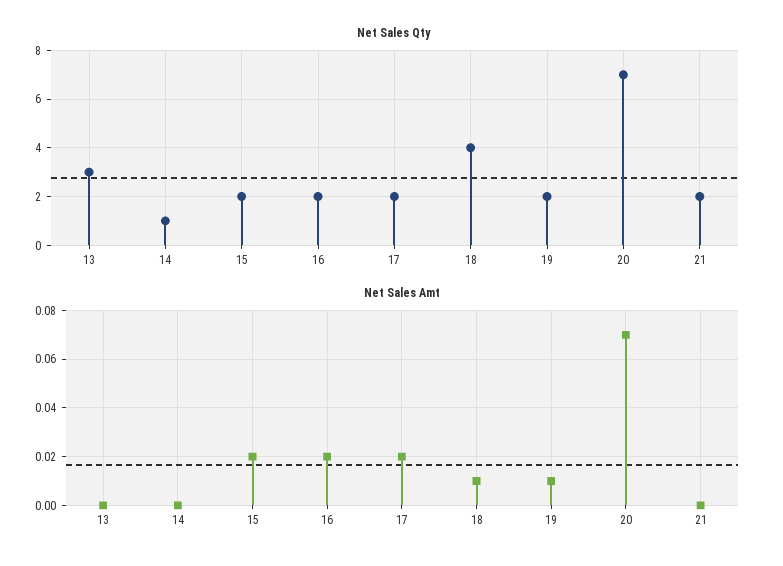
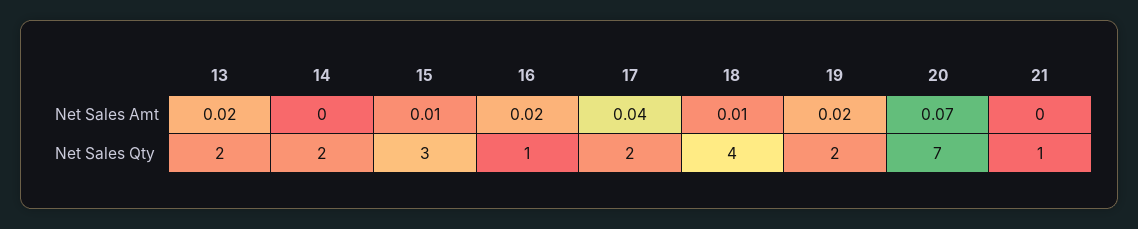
Net Sales Qty, 13: 3 -> 2
Net Sales Qty, 14: 1 -> 2
Net Sales Qty, 15: 2 -> 3
Net Sales Qty, 16: 2 -> 1
Net Sales Qty, 21: 2 -> 1
Net Sales Amt, 13: 0 -> 0.02
Net Sales Amt, 15: 0.02 -> 0.01
Net Sales Amt, 17: 0.02 -> 0.04
Net Sales Amt, 19: 0.01 -> 0.02

